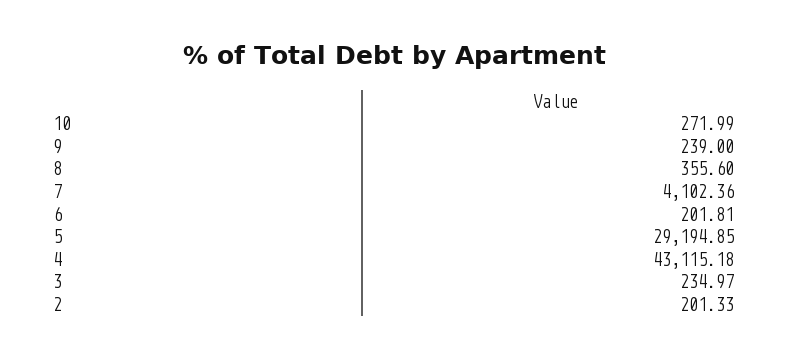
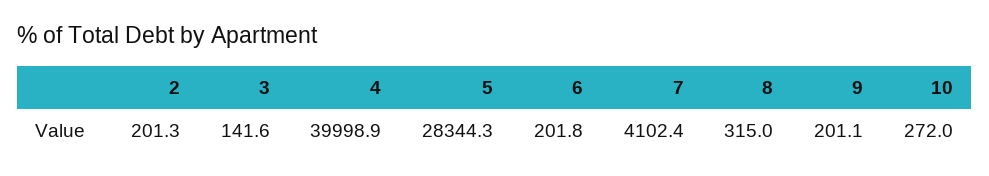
9: 239 -> 201.1
8: 355.6 -> 315
5: 29194.85 -> 28344.3
4: 43115.18 -> 39998.9
3: 234.97 -> 141.6

